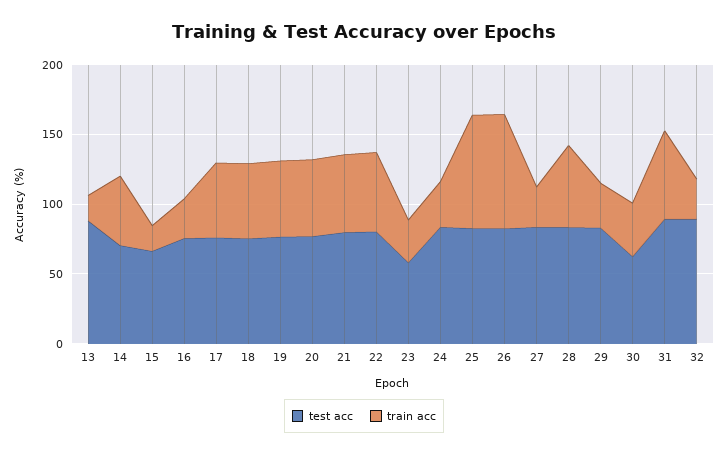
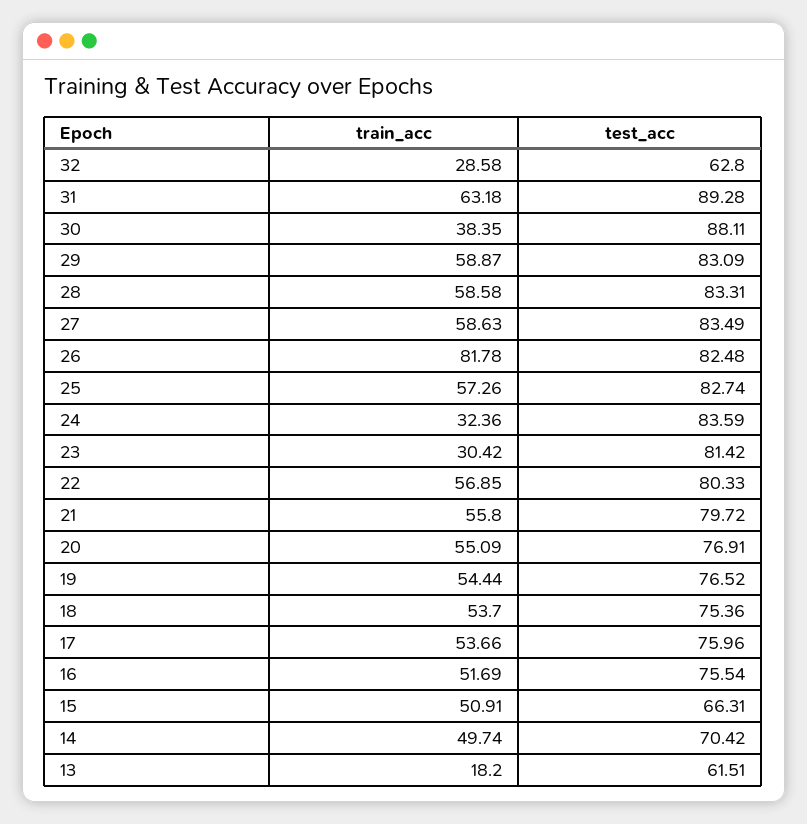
test acc, 13: 90 -> 61.51
train acc, 15: 20 -> 50.91
train acc, 16: 30 -> 51.69
test acc, 23: 60 -> 81.42
train acc, 25: 80 -> 57.26
train acc, 27: 30 -> 58.63
train acc, 29: 30 -> 58.87
test acc, 30: 60 -> 88.11
test acc, 32: 90 -> 62.8

